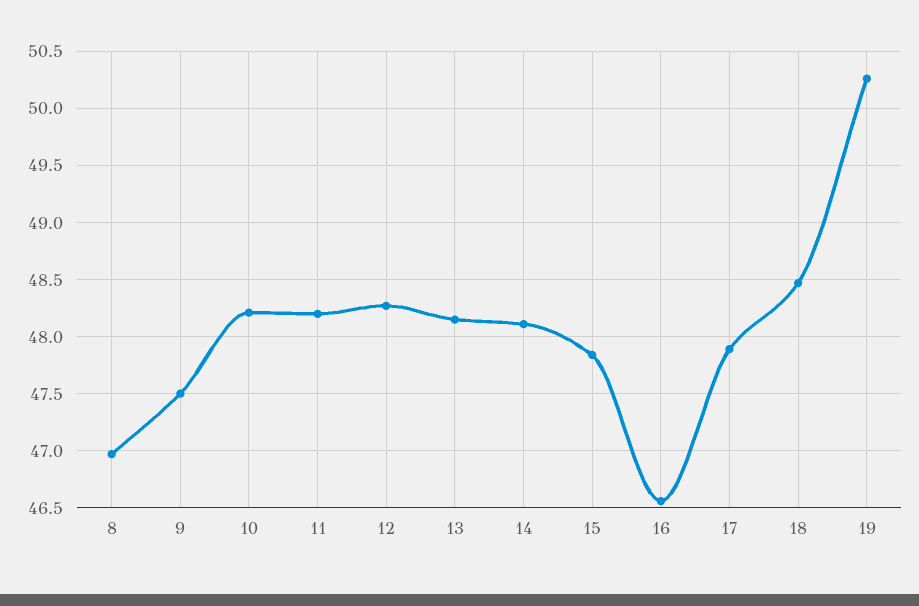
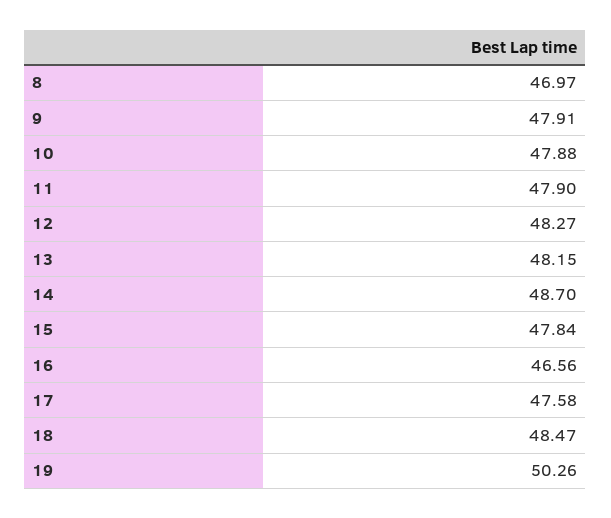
9: 47.5 -> 47.91
10: 48.2 -> 47.88
11: 48.2 -> 47.9
14: 48.1 -> 48.7
17: 47.9 -> 47.58

